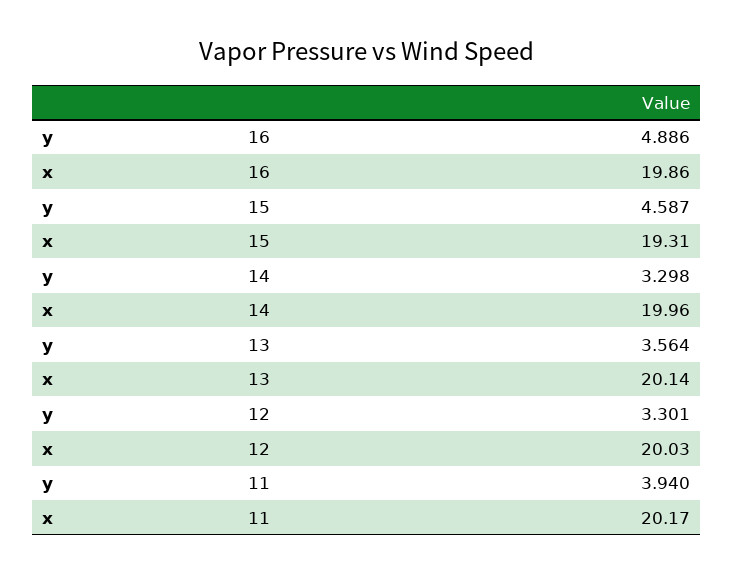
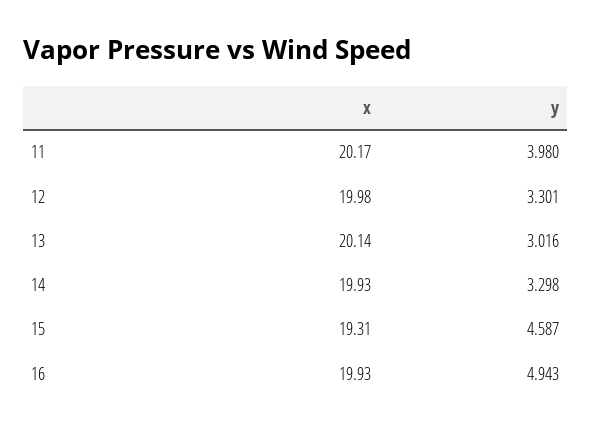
y, 16: 4.886 -> 4.943
x, 16: 19.86 -> 19.93
x, 14: 19.96 -> 19.93
y, 13: 3.564 -> 3.016
x, 12: 20.03 -> 19.98
y, 11: 3.94 -> 3.98

